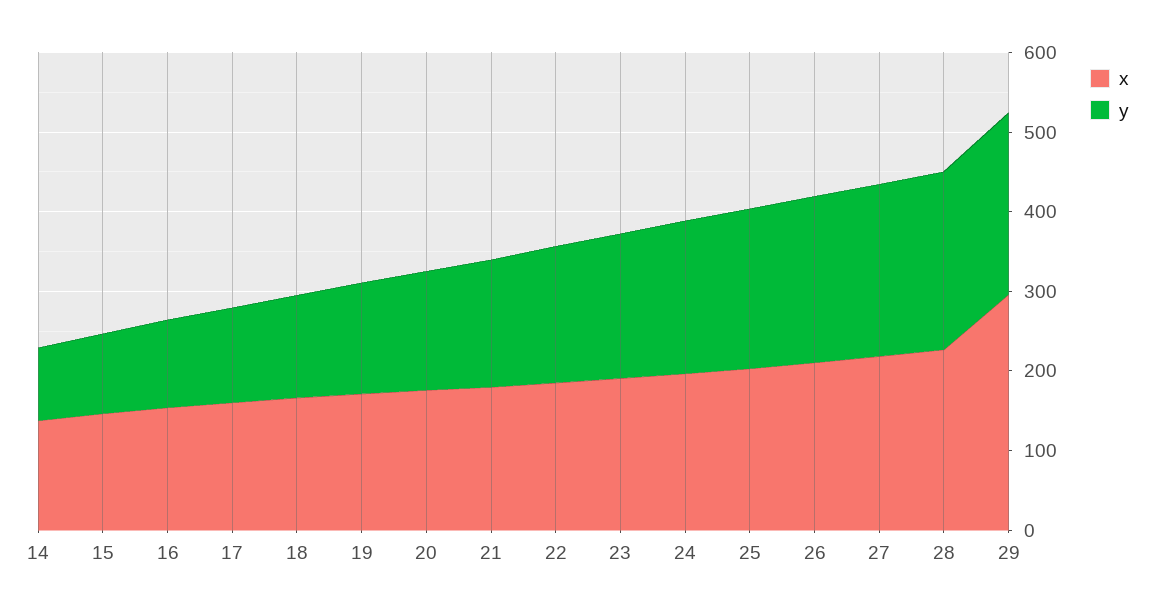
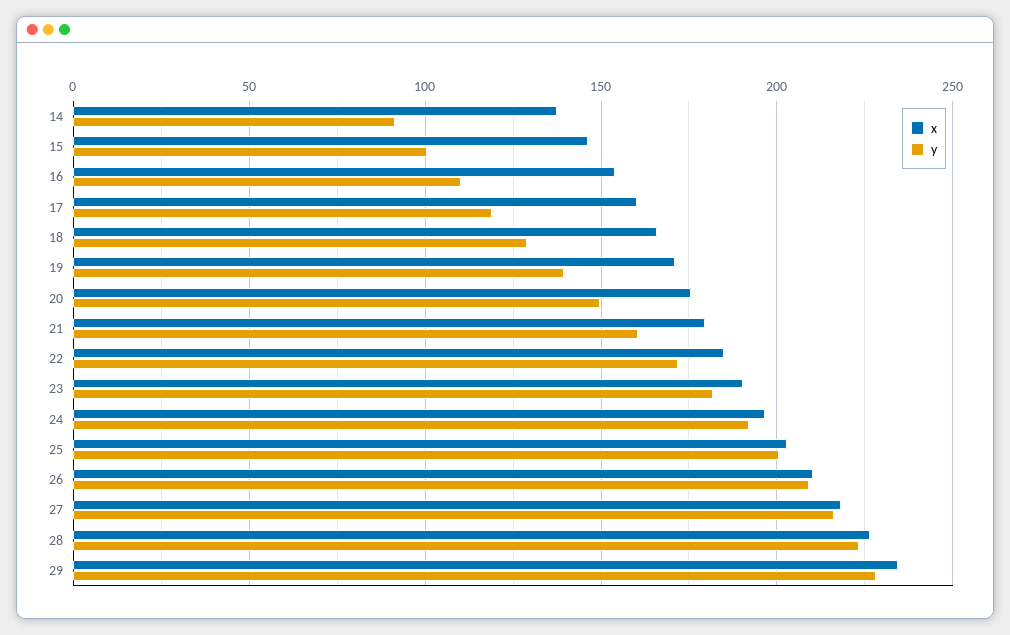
x, 29: 300 -> 235

